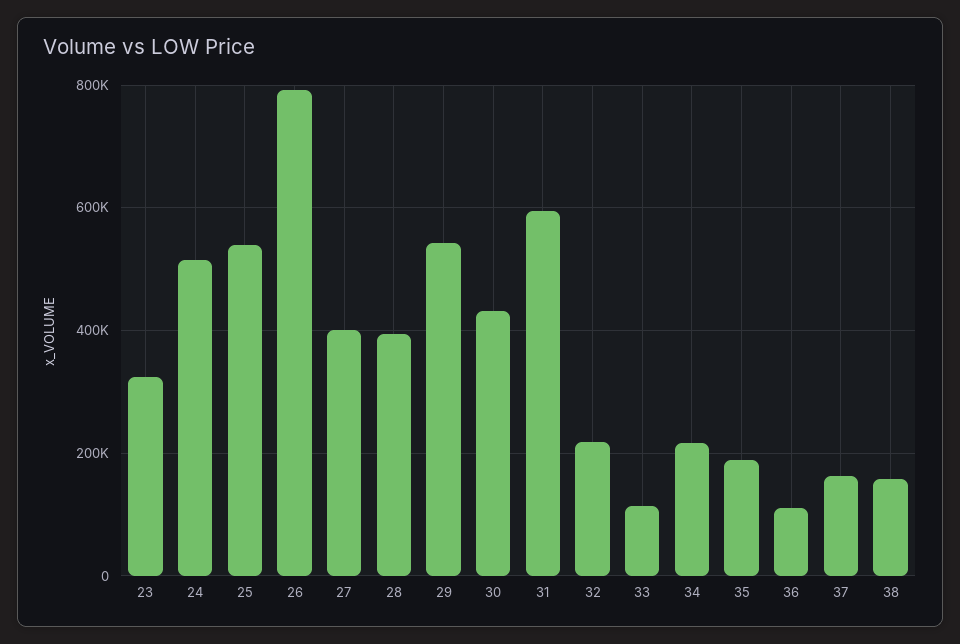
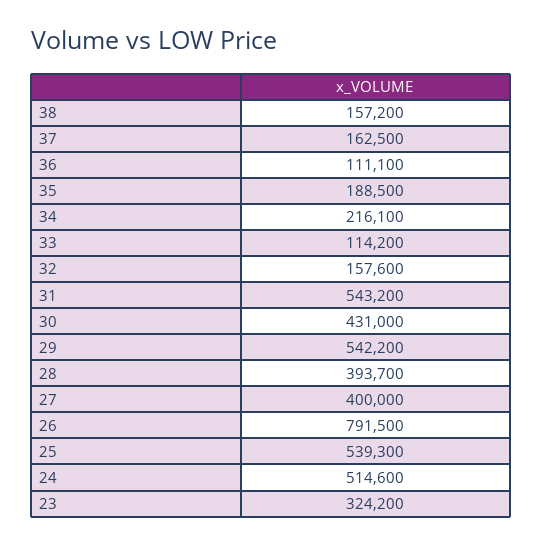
31: 600000 -> 543200
32: 220000 -> 157600

